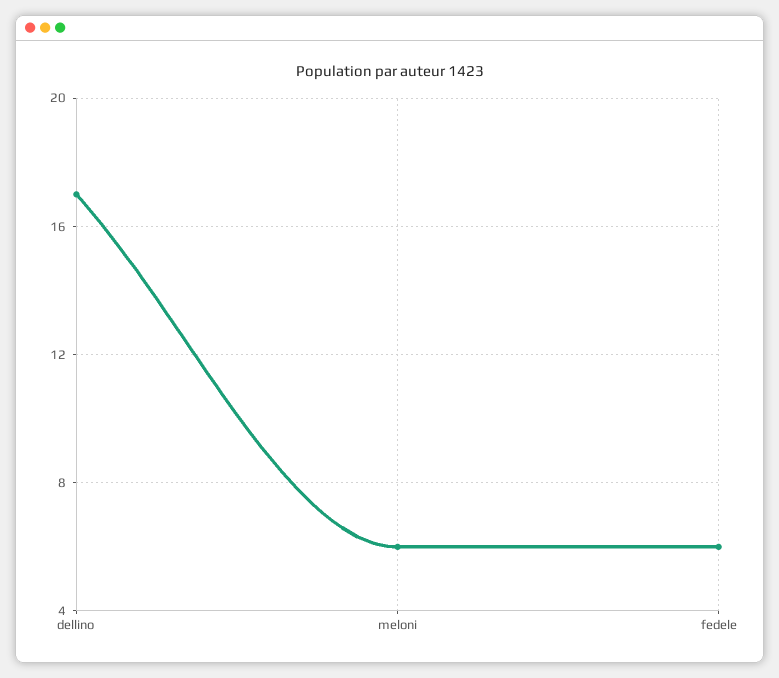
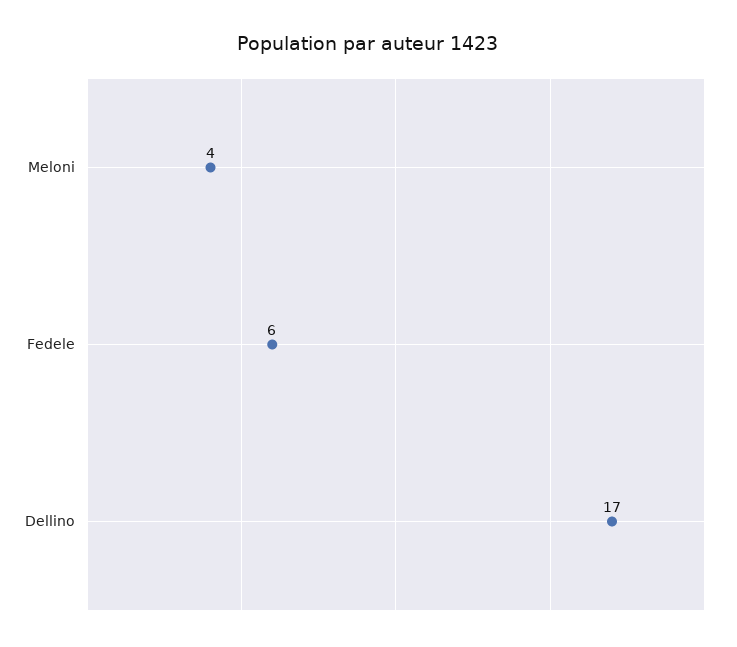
meloni: 6 -> 4

